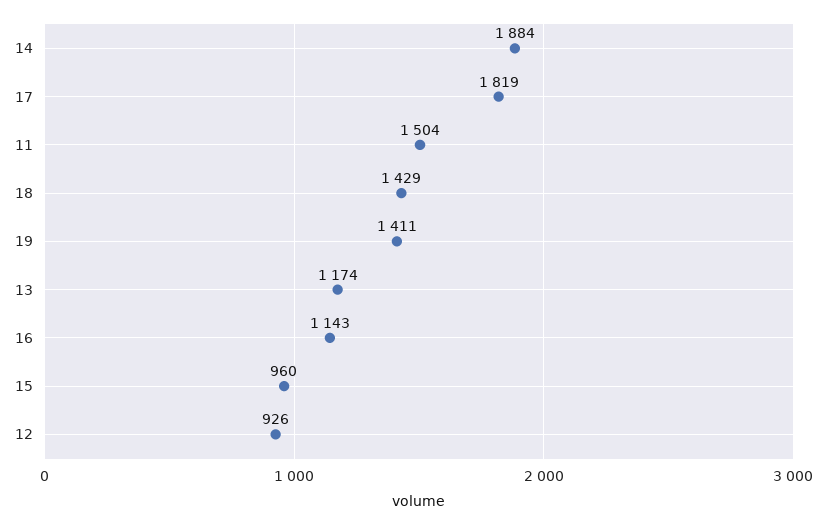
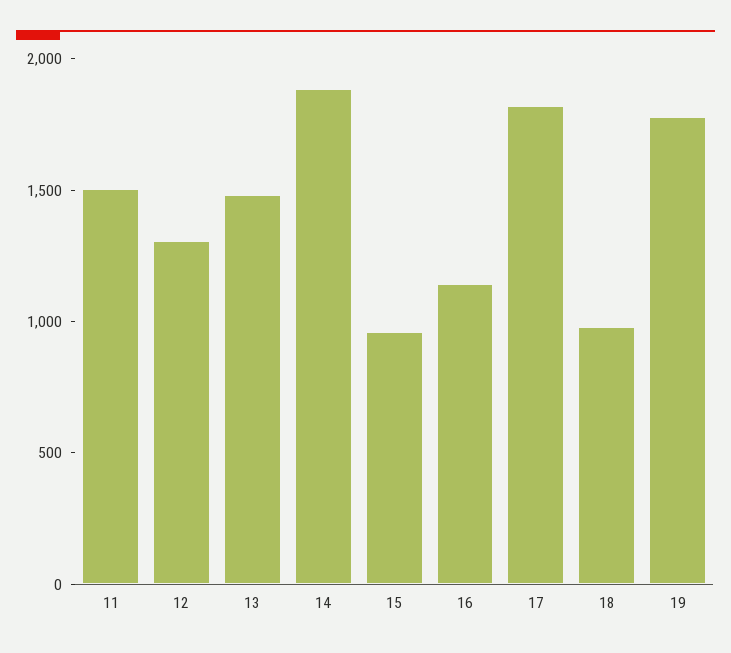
18: 1429 -> 1000
19: 1411 -> 1800
13: 1174 -> 1500
12: 926 -> 1300

